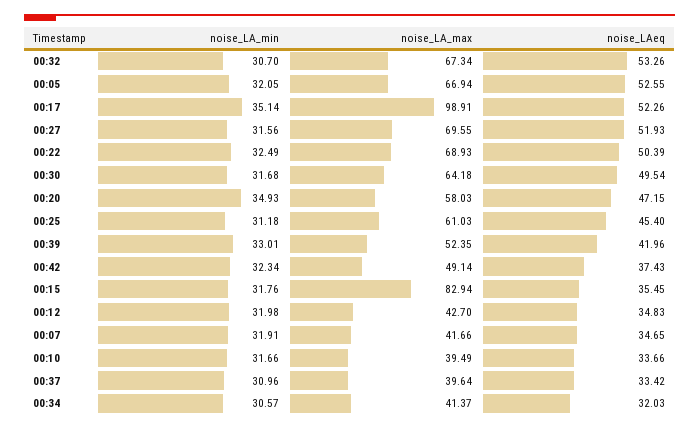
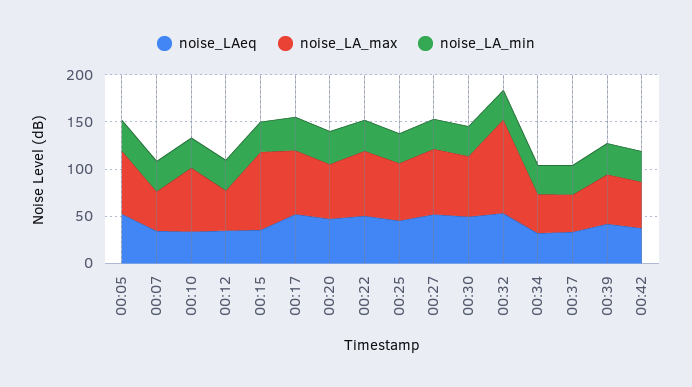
noise_LA_max, 00:32: 67.34 -> 100
noise_LA_max, 00:17: 98.91 -> 70
noise_LA_max, 00:10: 39.49 -> 70

